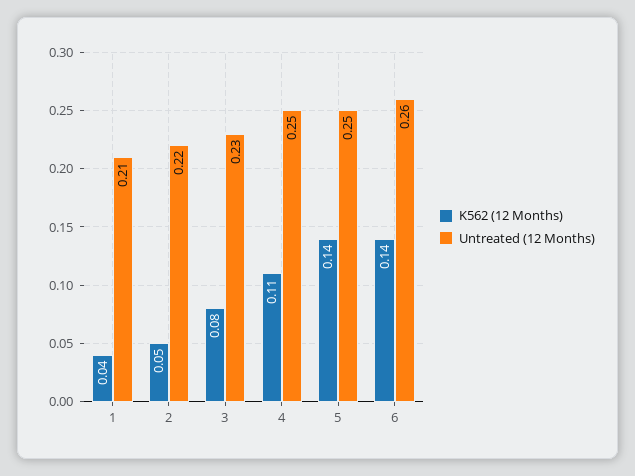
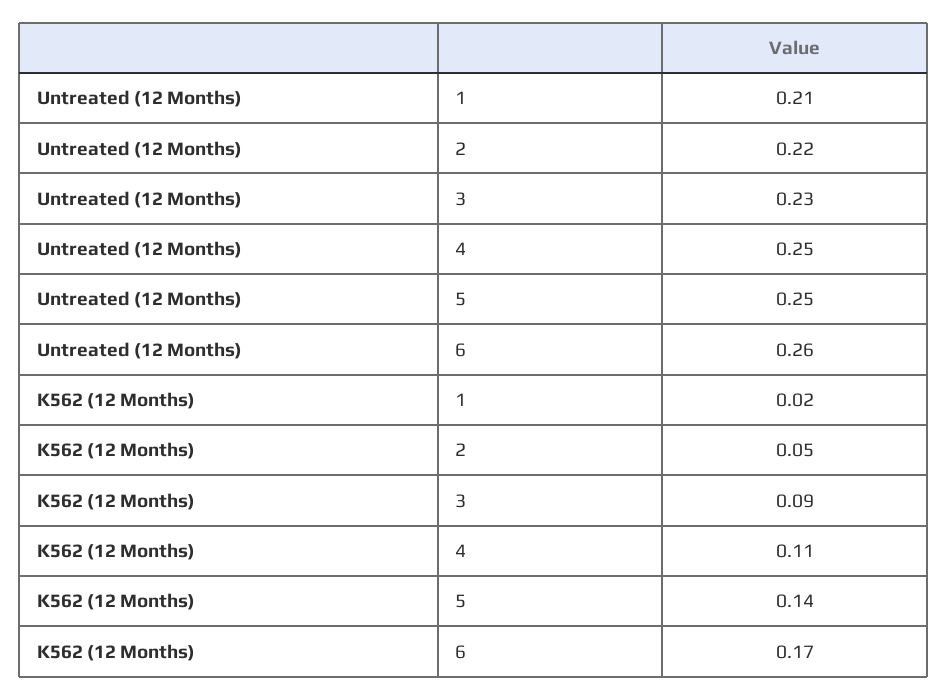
K562 (12 Months), 1: 0.04 -> 0.02
K562 (12 Months), 3: 0.08 -> 0.09
K562 (12 Months), 6: 0.14 -> 0.17

